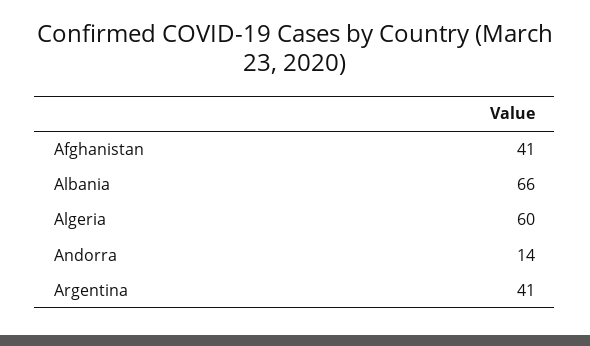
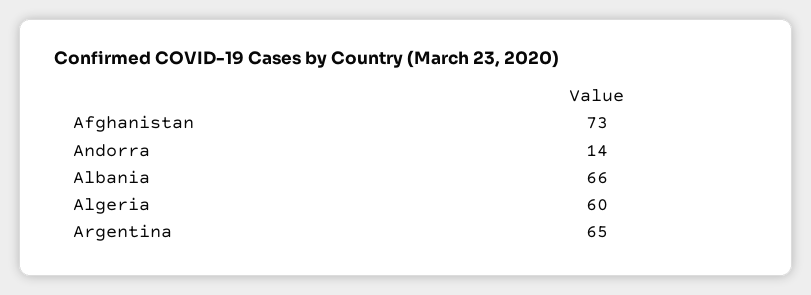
Afghanistan: 41 -> 73
Argentina: 41 -> 65

